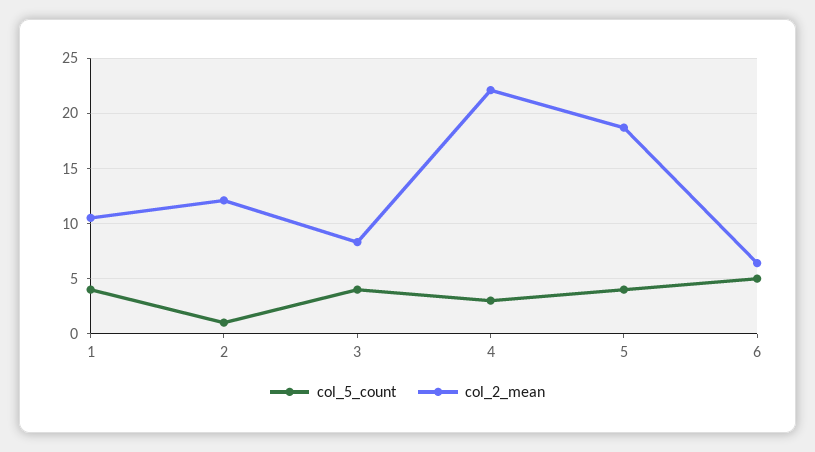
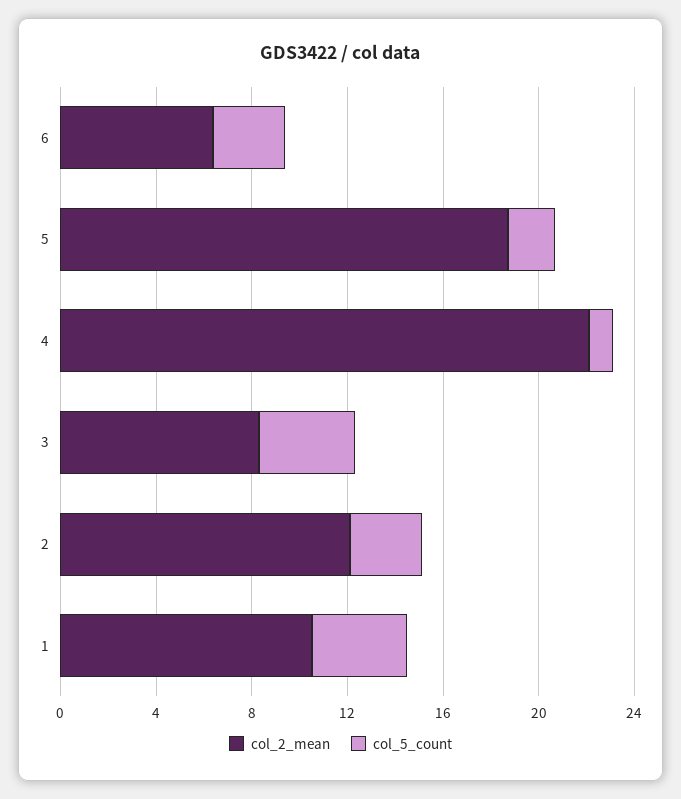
col_5_count, 2: 1 -> 3
col_5_count, 4: 3 -> 1
col_5_count, 5: 4 -> 2
col_5_count, 6: 5 -> 3

